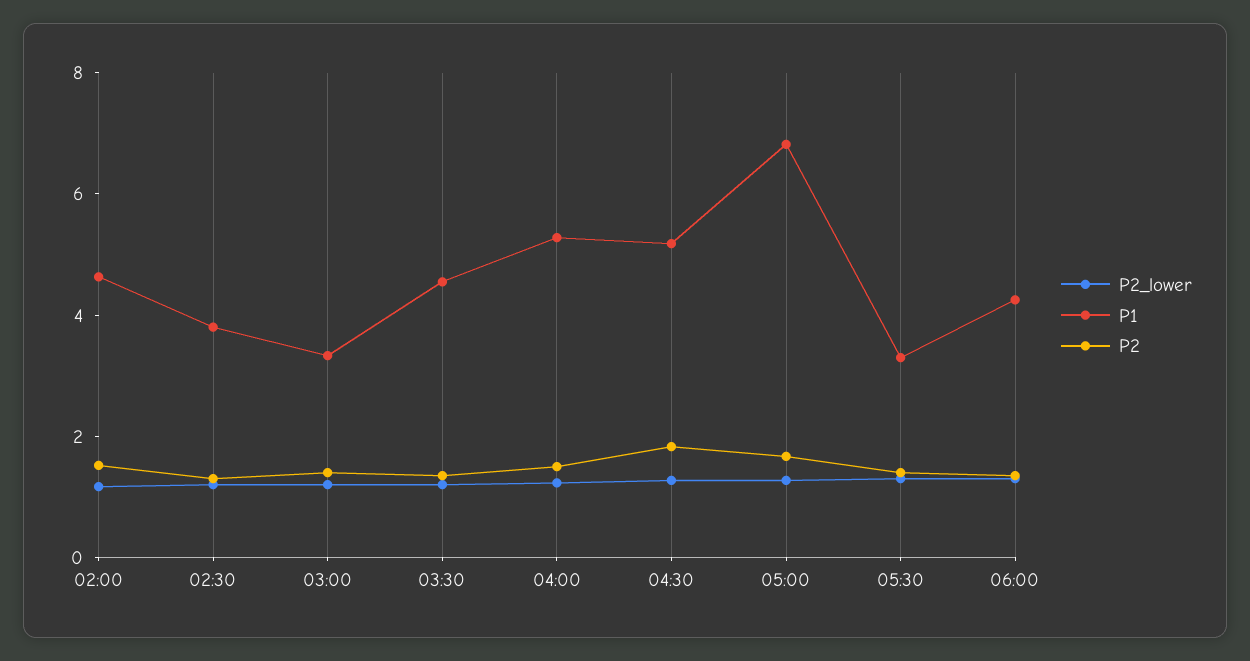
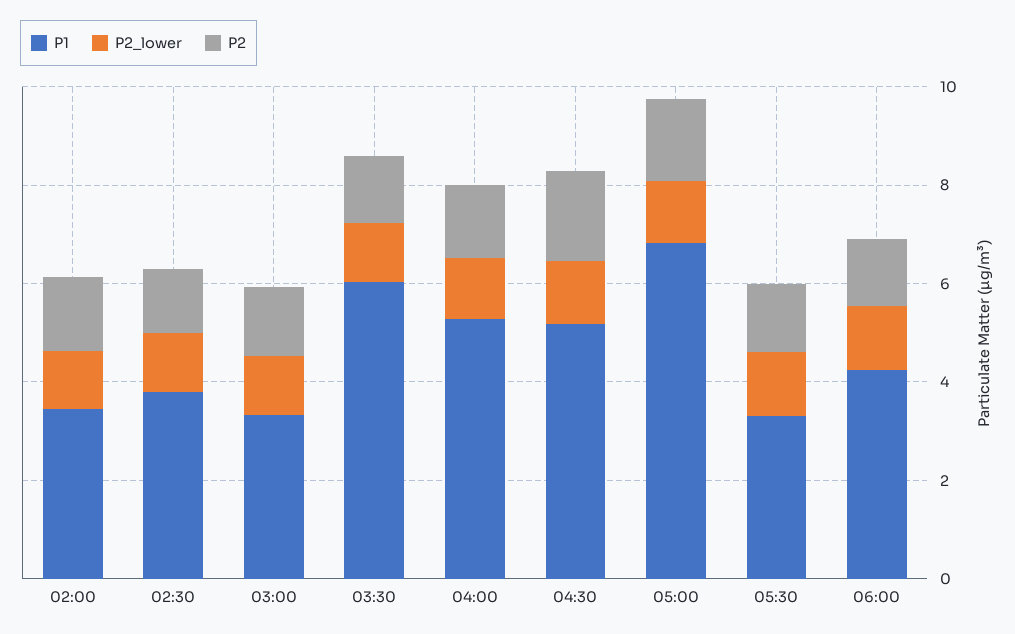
P1, 02:00: 4.5 -> 3.5
P1, 03:30: 4.5 -> 6

